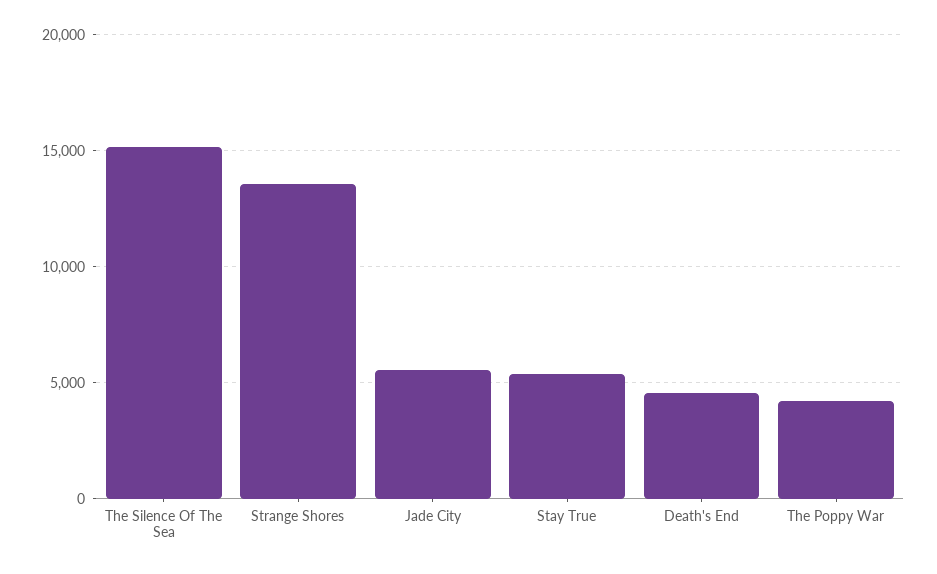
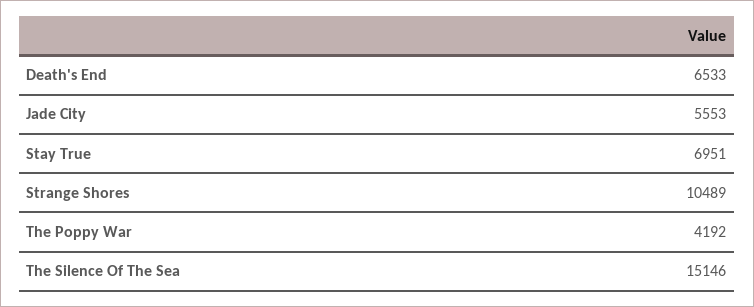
Strange Shores: 13500 -> 10489
Stay True: 5500 -> 6951
Death's End: 4500 -> 6533

